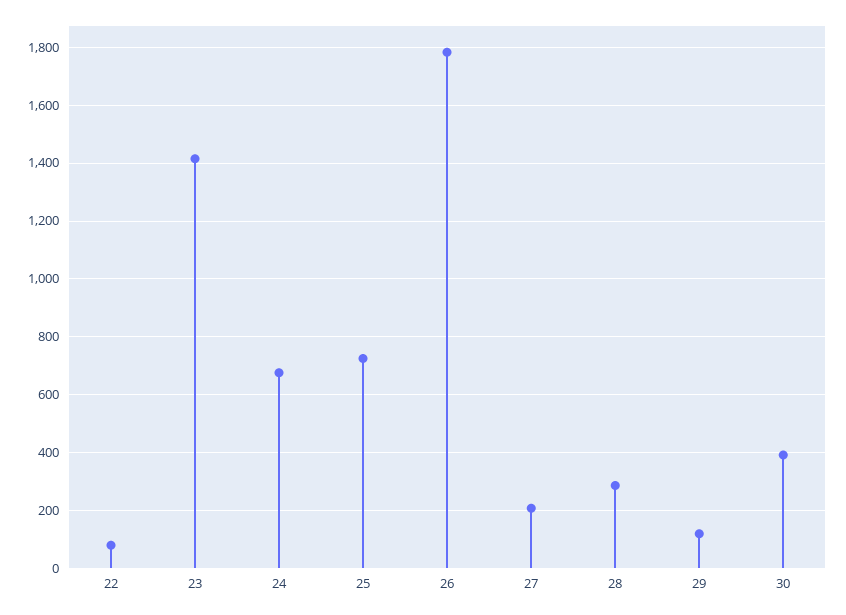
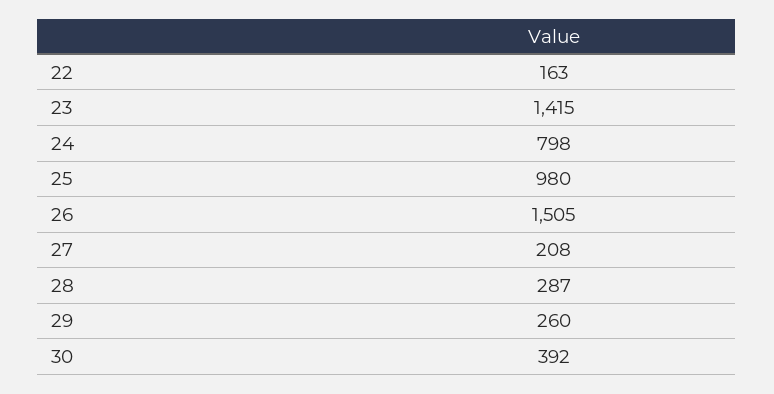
22: 75 -> 163
24: 675 -> 798
25: 725 -> 980
26: 1775 -> 1505
29: 125 -> 260

